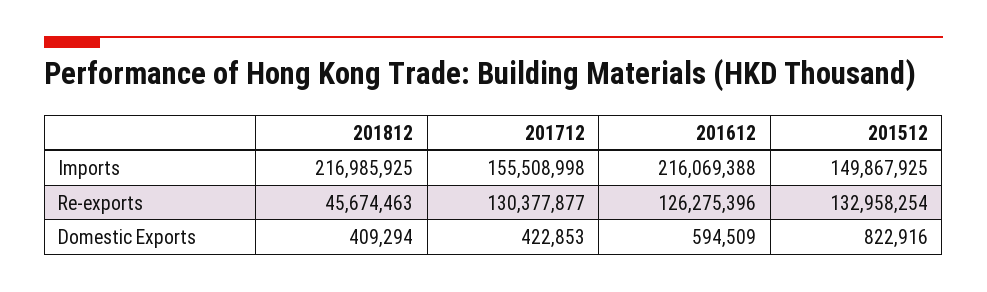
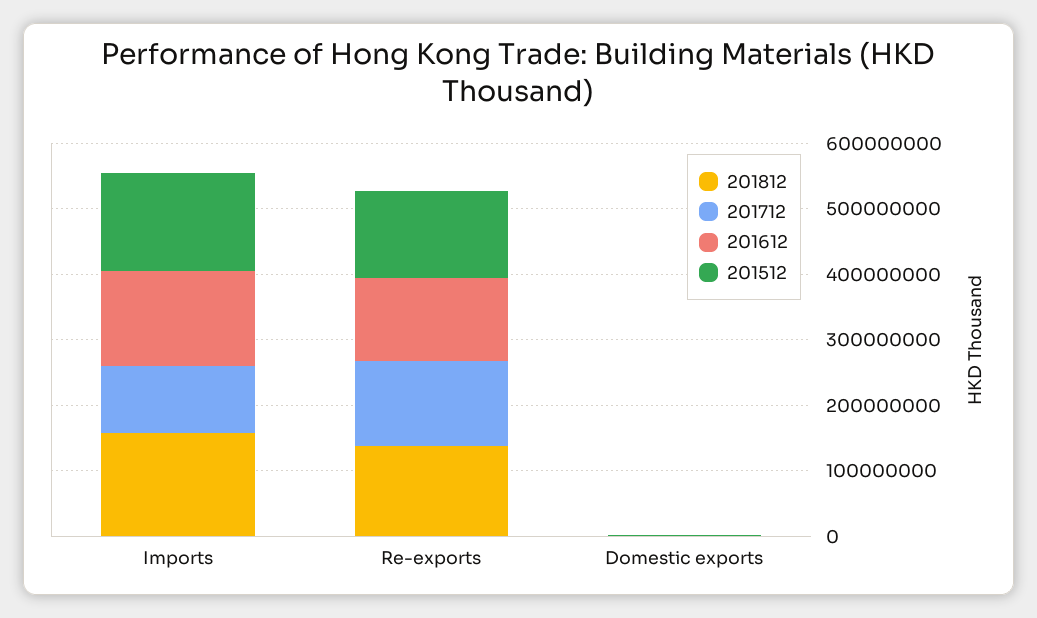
201812, Imports: 216985925 -> 160000000
201712, Imports: 155508998 -> 100000000
201612, Imports: 216069388 -> 140000000
201812, Re-exports: 45674463 -> 140000000

